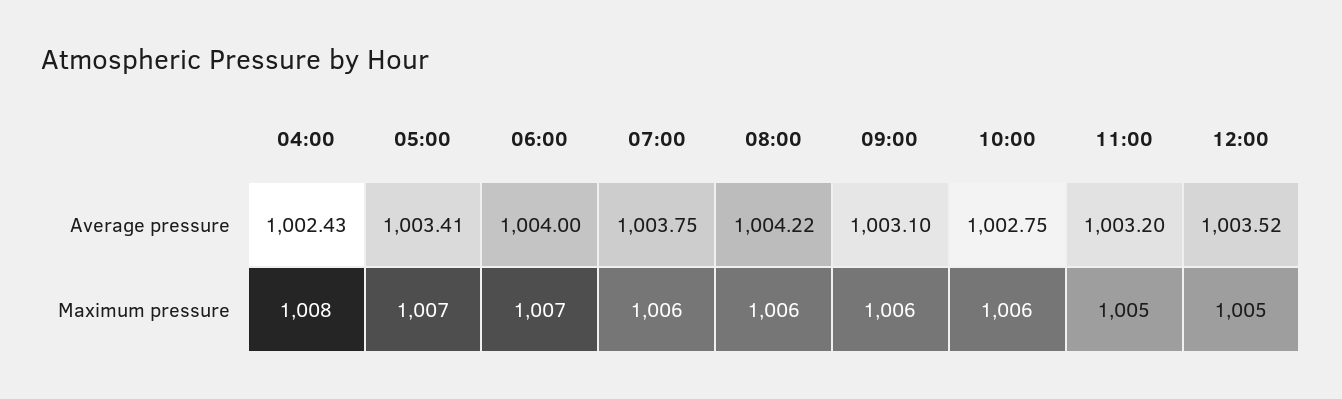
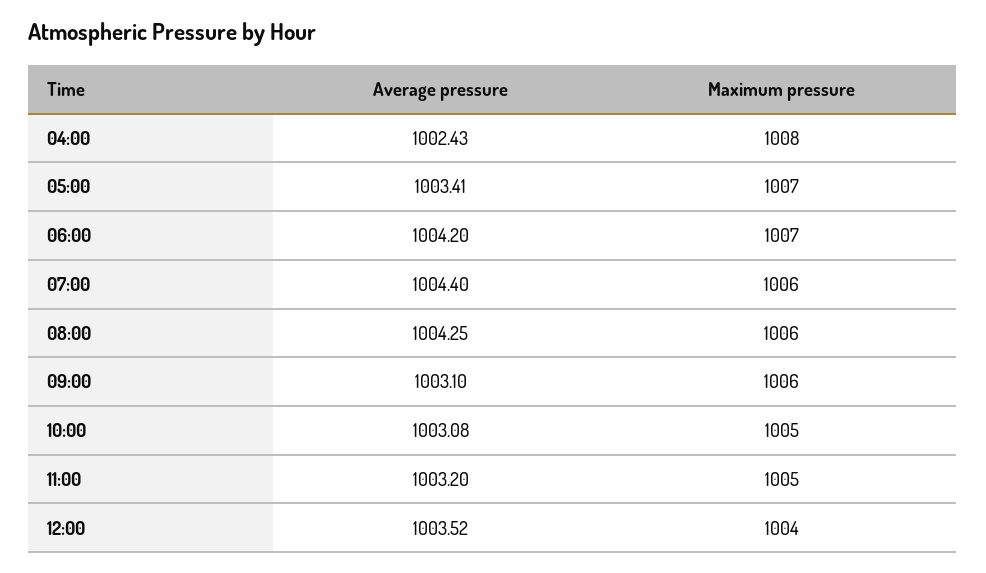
06:00, Average pressure: 1004 -> 1004.2
07:00, Average pressure: 1003.75 -> 1004.4
08:00, Average pressure: 1004.22 -> 1004.25
10:00, Average pressure: 1002.75 -> 1003.08
10:00, Maximum pressure: 1006 -> 1005
12:00, Maximum pressure: 1005 -> 1004

